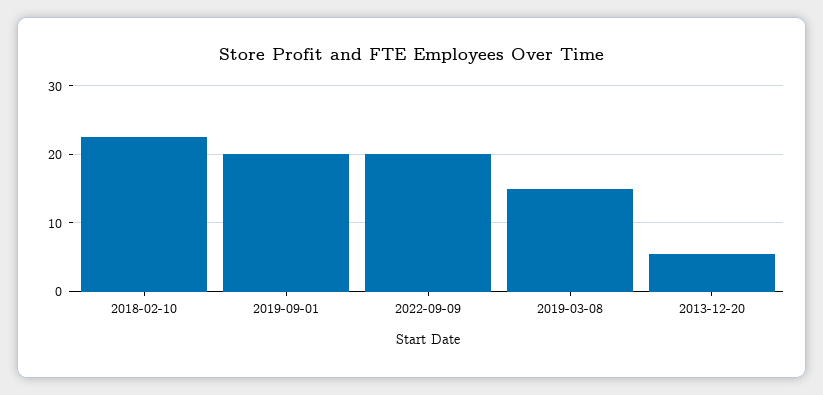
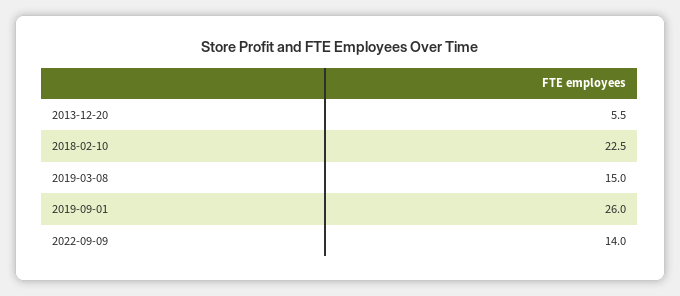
2019-09-01: 20 -> 26
2022-09-09: 20 -> 14

